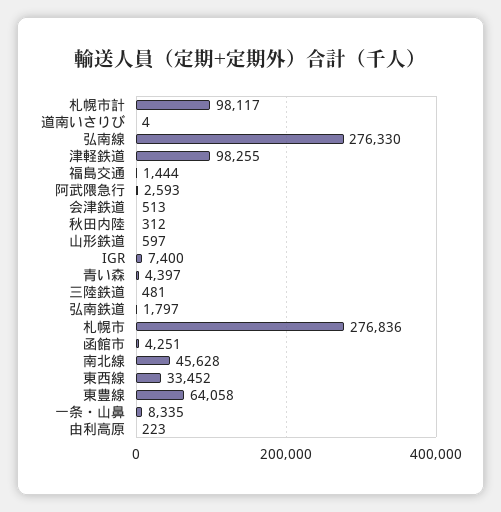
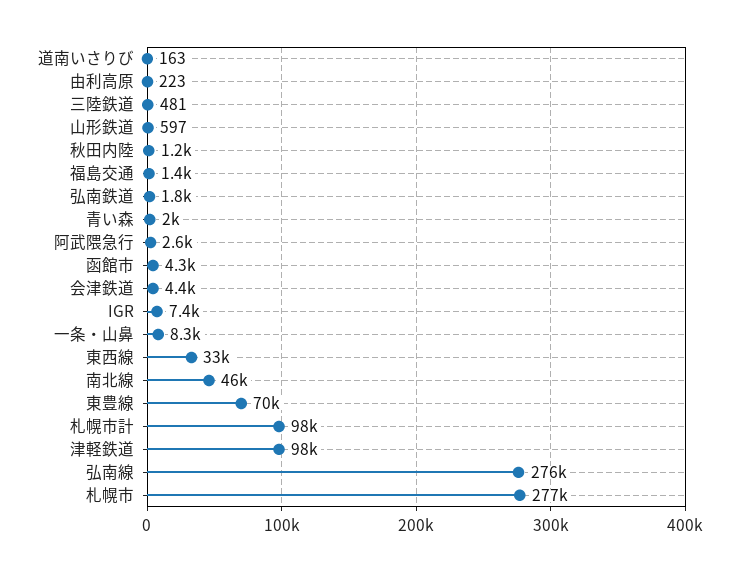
道南いさりび: 4 -> 163
会津鉄道: 513 -> 4400
秋田内陸: 312 -> 1200
青い森: 4397 -> 2000
東豊線: 64058 -> 70000

